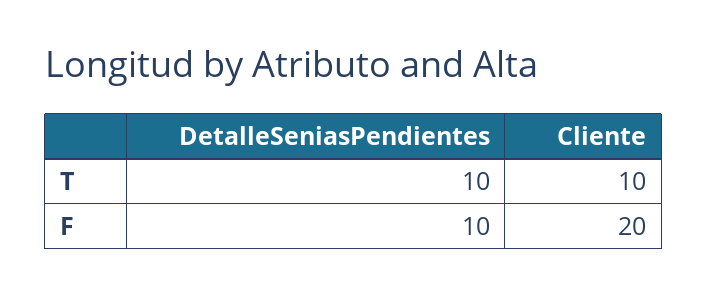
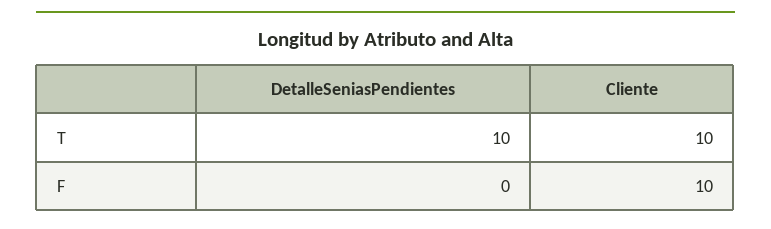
DetalleSeniasPendientes, F: 10 -> 0
Cliente, F: 20 -> 10

